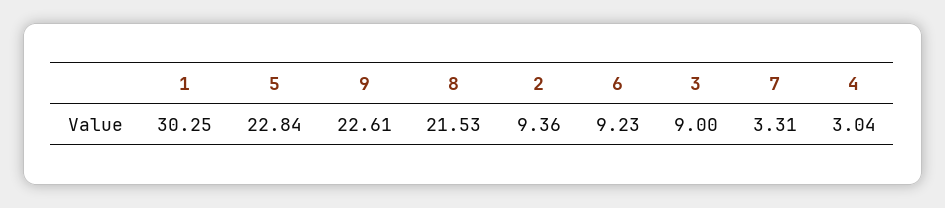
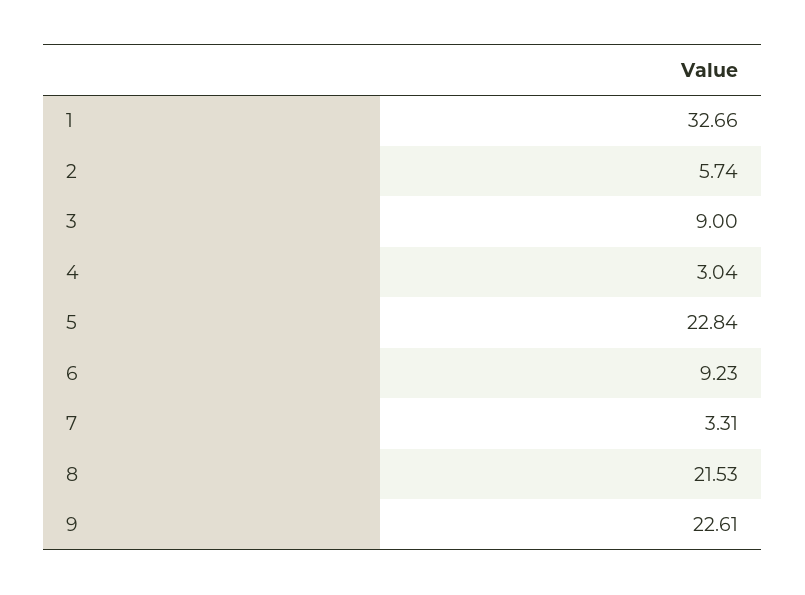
1: 30.25 -> 32.66
2: 9.36 -> 5.74

